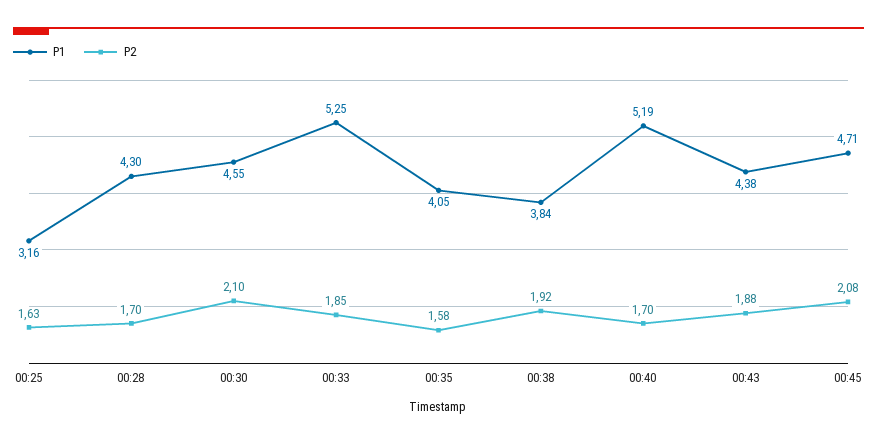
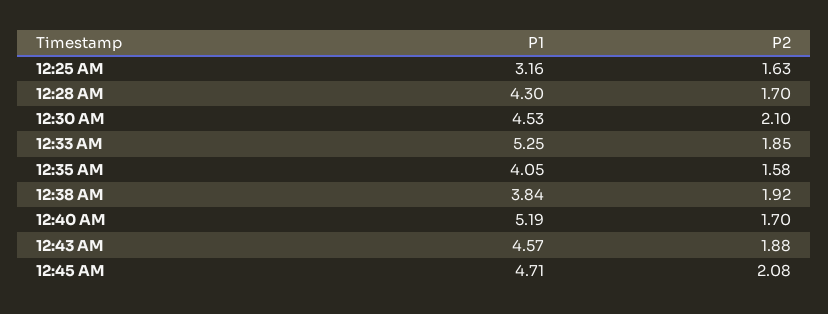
P1, 00:30: 4.55 -> 4.53
P1, 00:43: 4.38 -> 4.57

